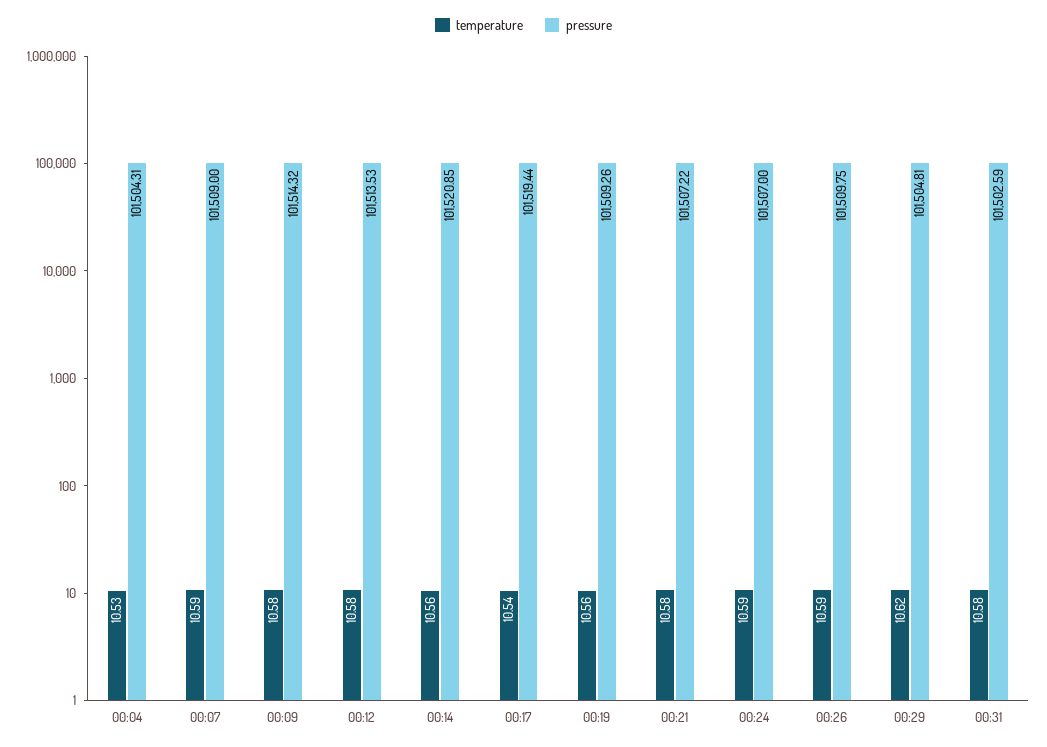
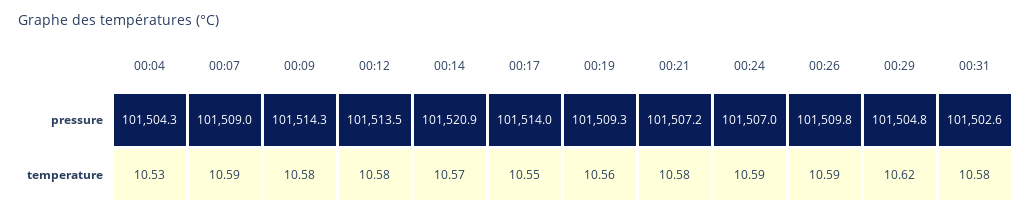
temperature, 00:14: 10.56 -> 10.57
temperature, 00:17: 10.54 -> 10.55
pressure, 00:17: 101519.44 -> 101514

